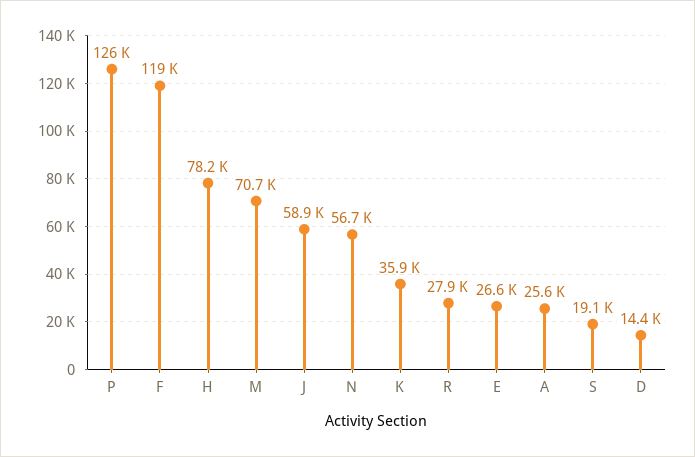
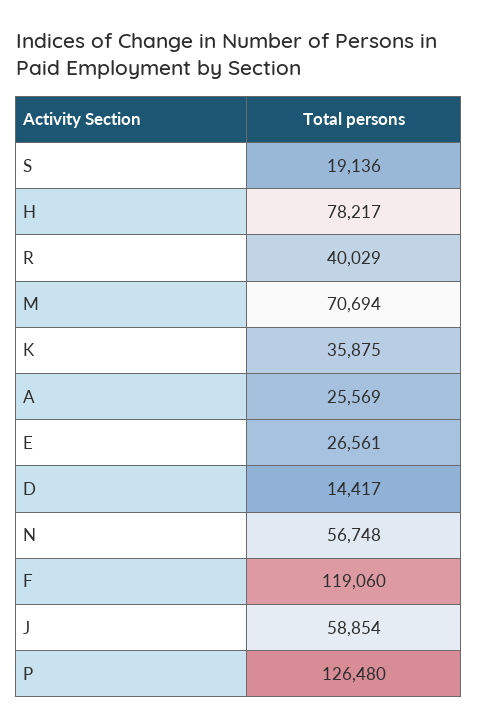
R: 27900 -> 40029

